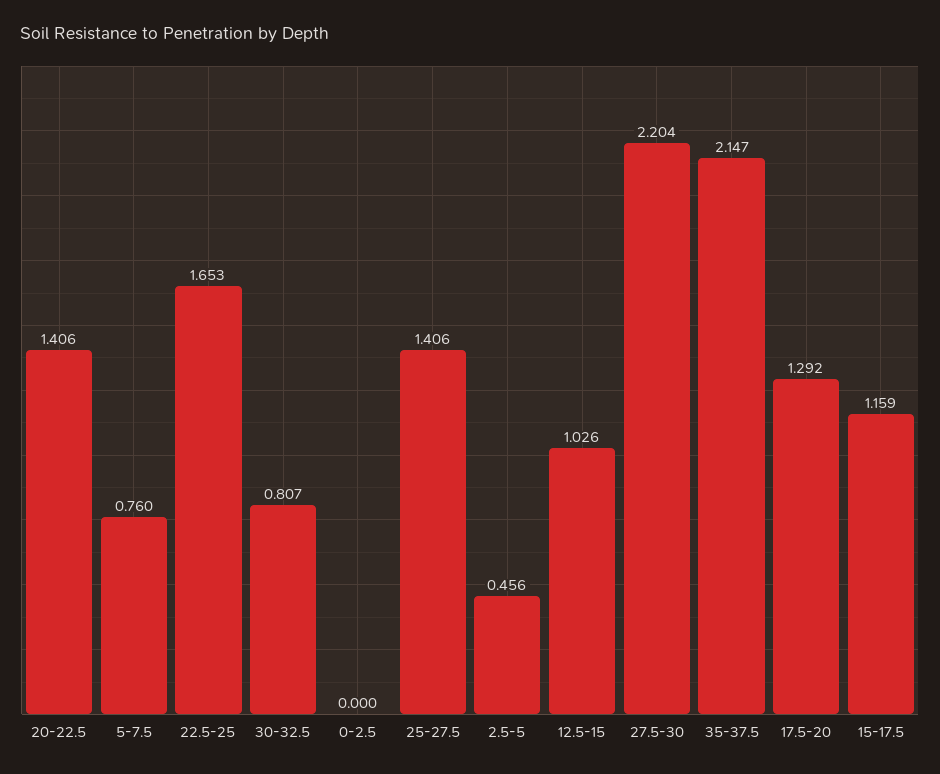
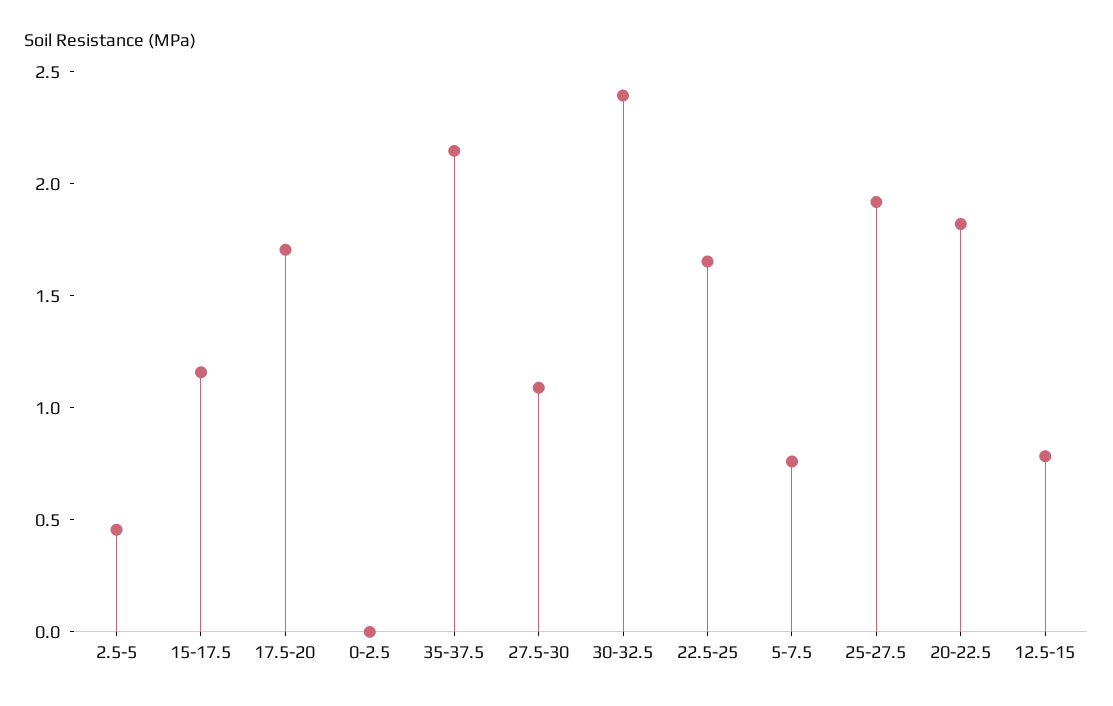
20-22.5: 1.406 -> 1.8
30-32.5: 0.807 -> 2.4
25-27.5: 1.406 -> 1.9
12.5-15: 1.026 -> 0.8
27.5-30: 2.204 -> 1.1
17.5-20: 1.292 -> 1.7

